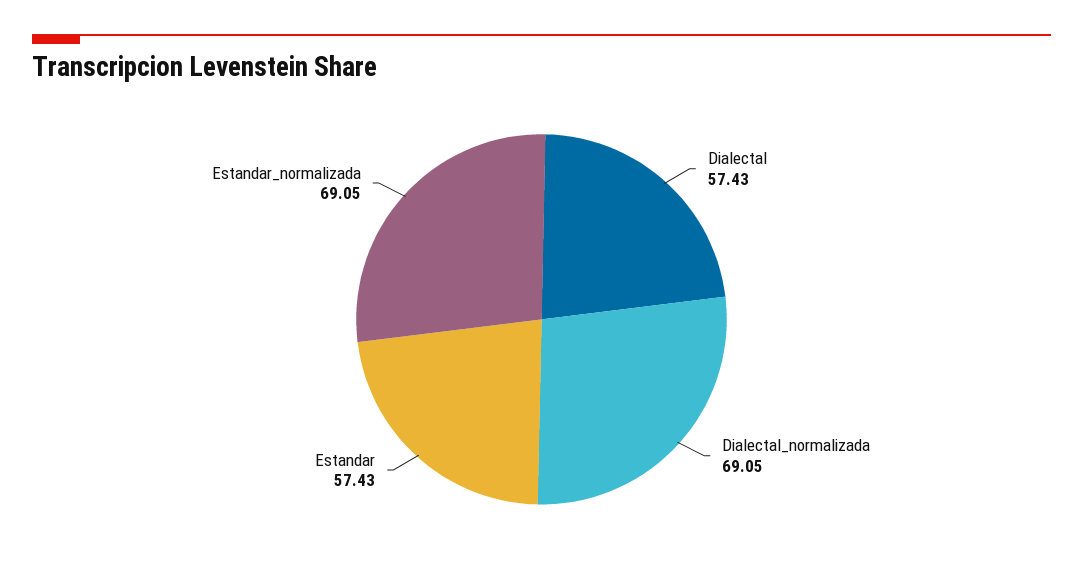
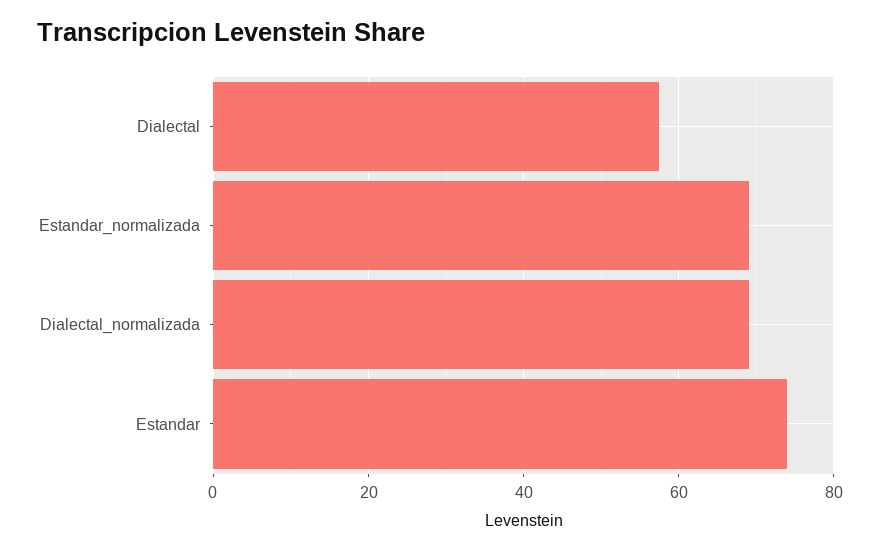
Estandar: 57.43 -> 74

